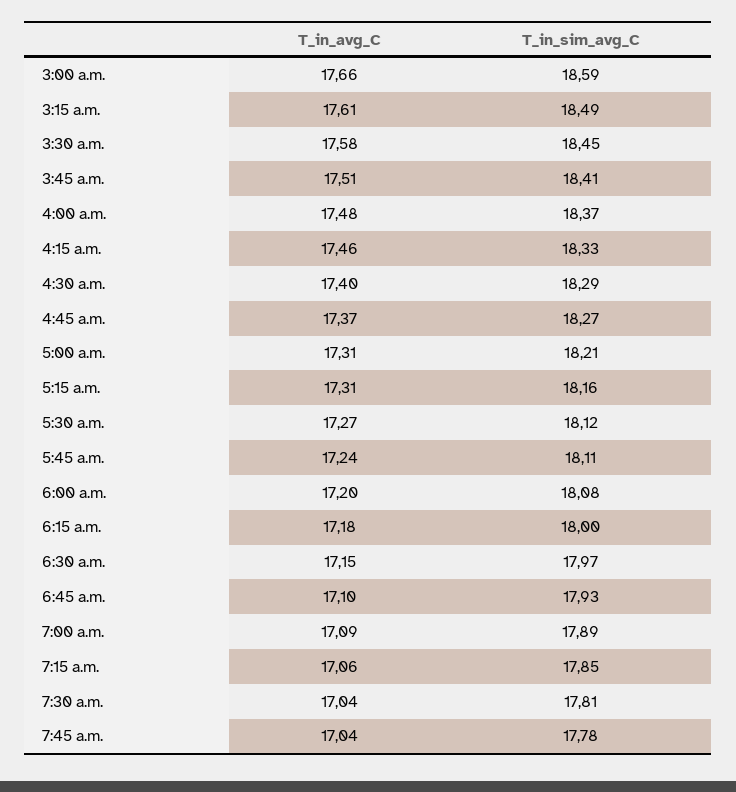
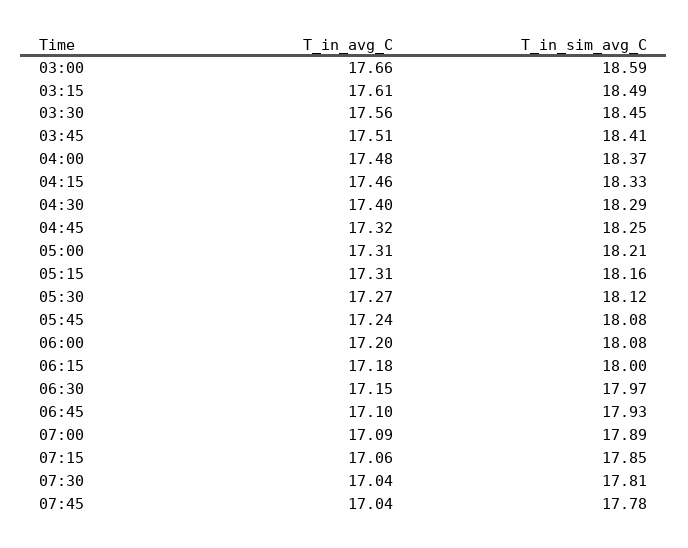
T_in_avg_C, 3:30 a.m.: 17.58 -> 17.56
T_in_avg_C, 4:45 a.m.: 17.37 -> 17.32
T_in_sim_avg_C, 4:45 a.m.: 18.27 -> 18.25
T_in_sim_avg_C, 5:45 a.m.: 18.11 -> 18.08

